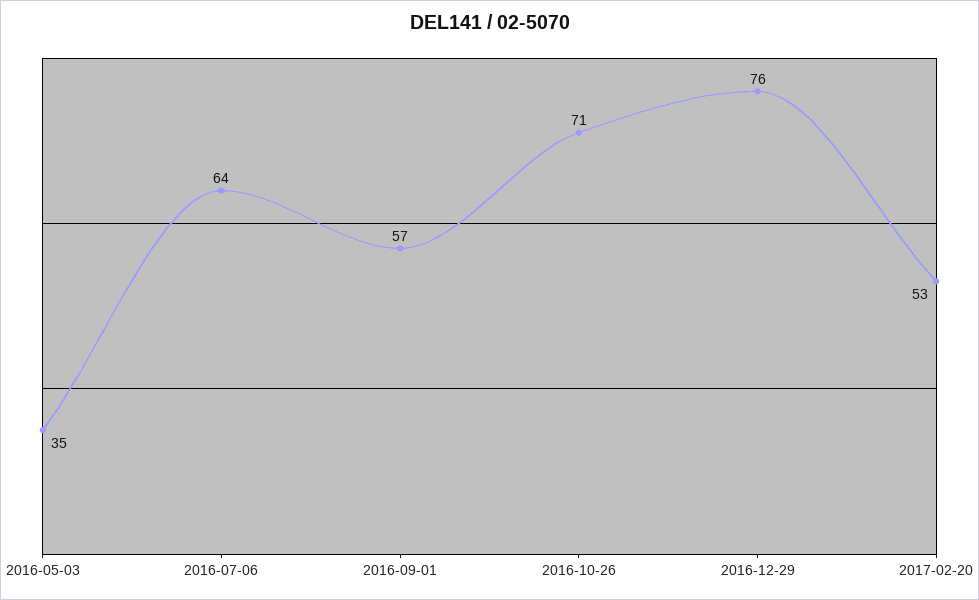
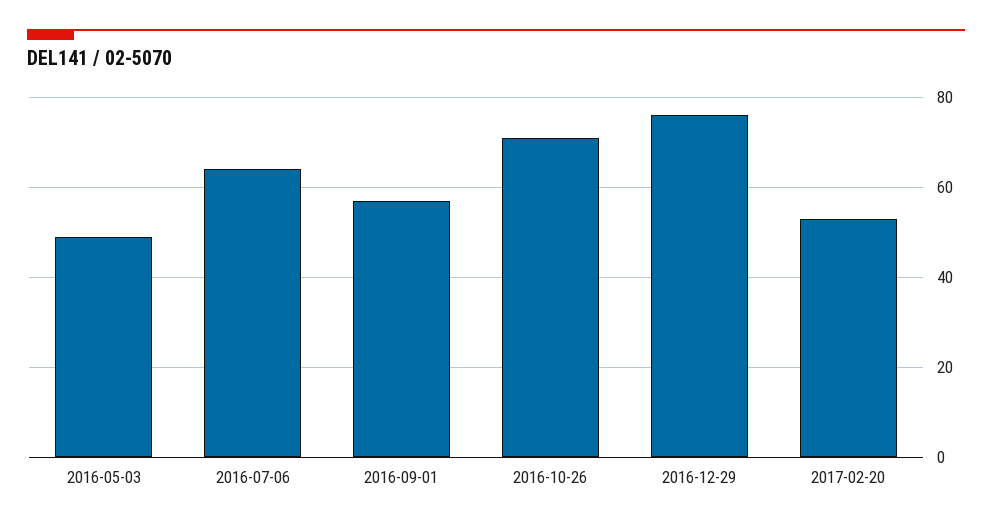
2016-05-03: 35 -> 50

